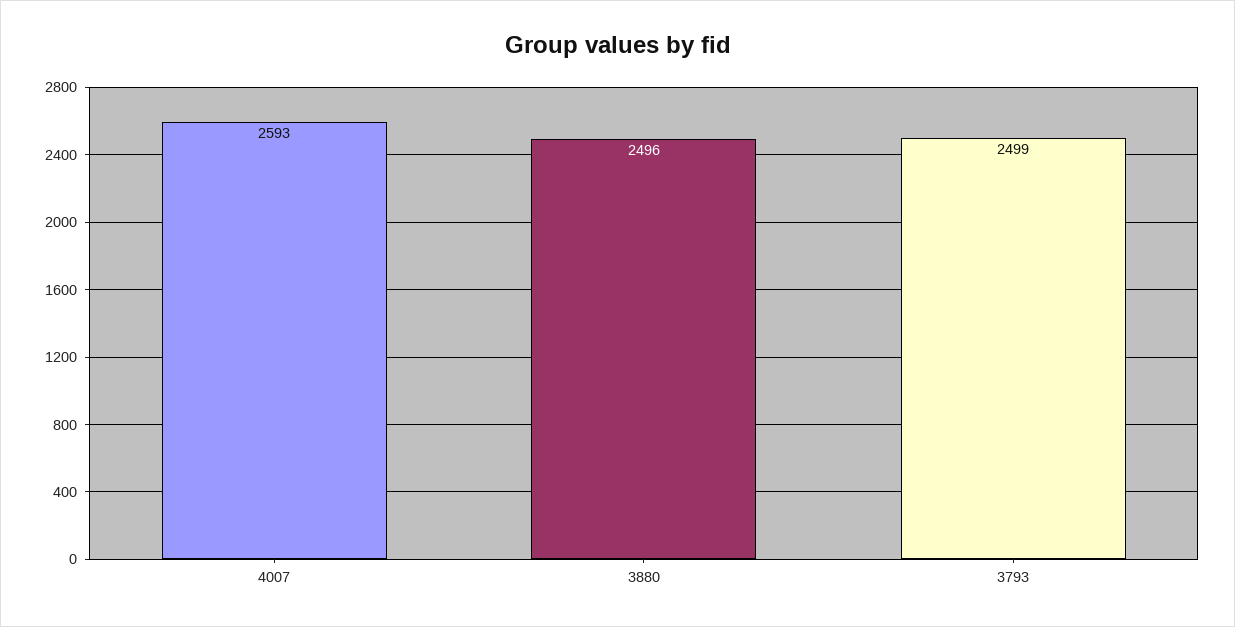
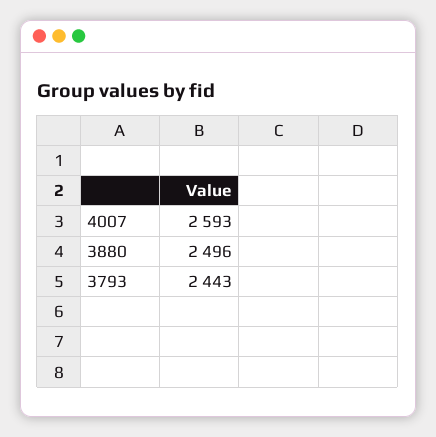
3793: 2499 -> 2443

